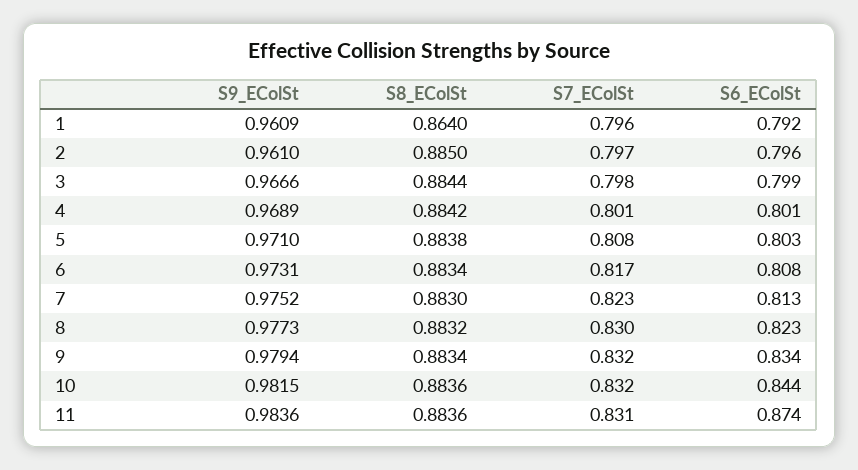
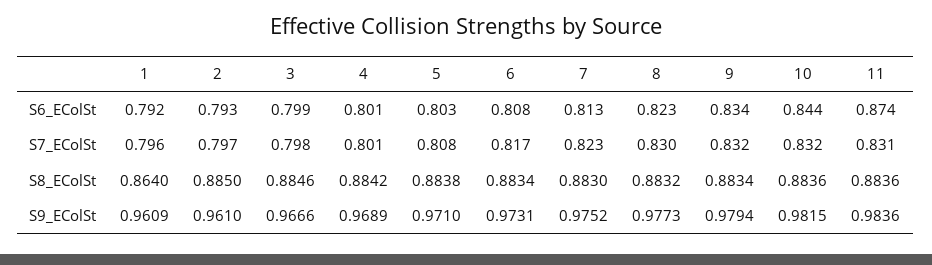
S6_EColSt, 2: 0.796 -> 0.793
S8_EColSt, 3: 0.8844 -> 0.8846

